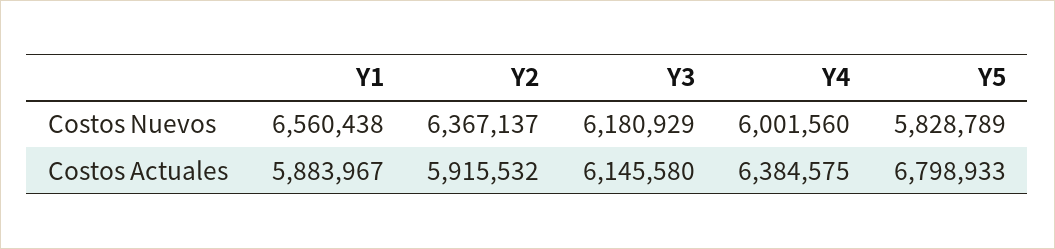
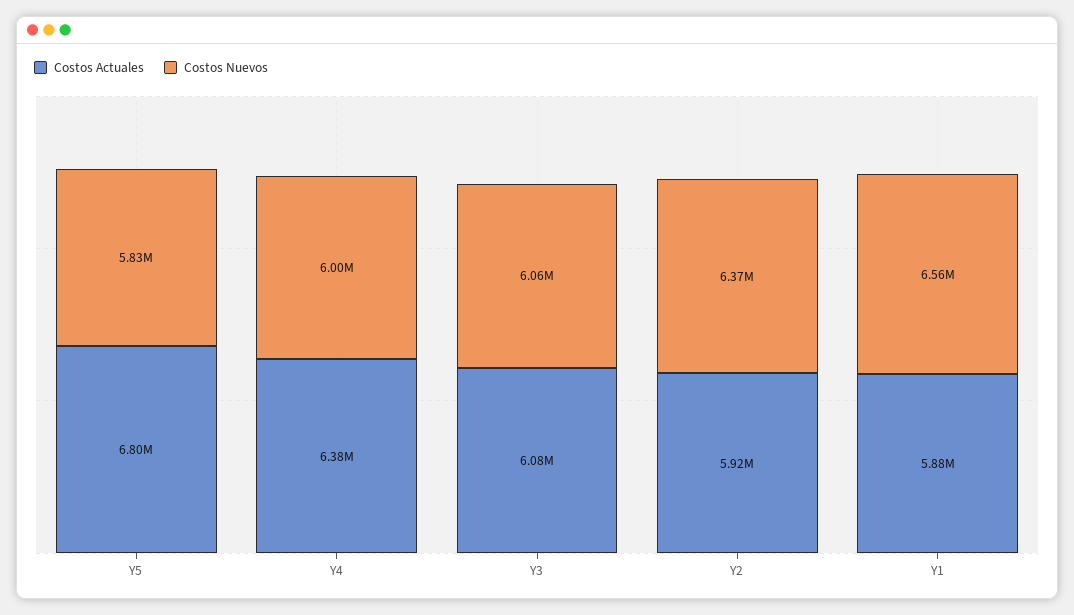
Costos Nuevos, Y3: 6180929 -> 6060000
Costos Actuales, Y3: 6145580 -> 6080000

